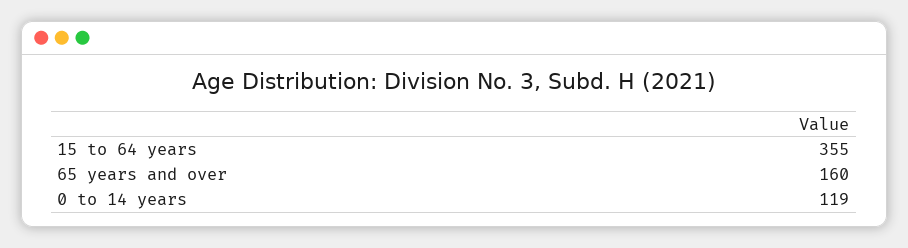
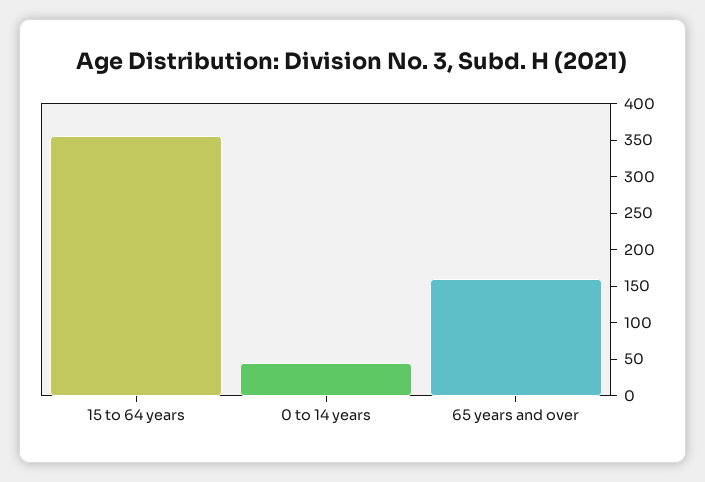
0 to 14 years: 119 -> 50

